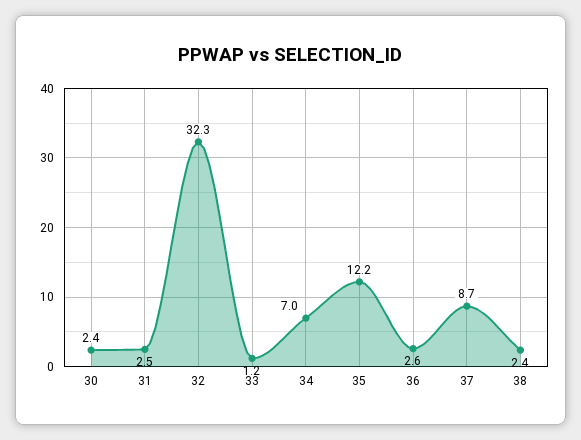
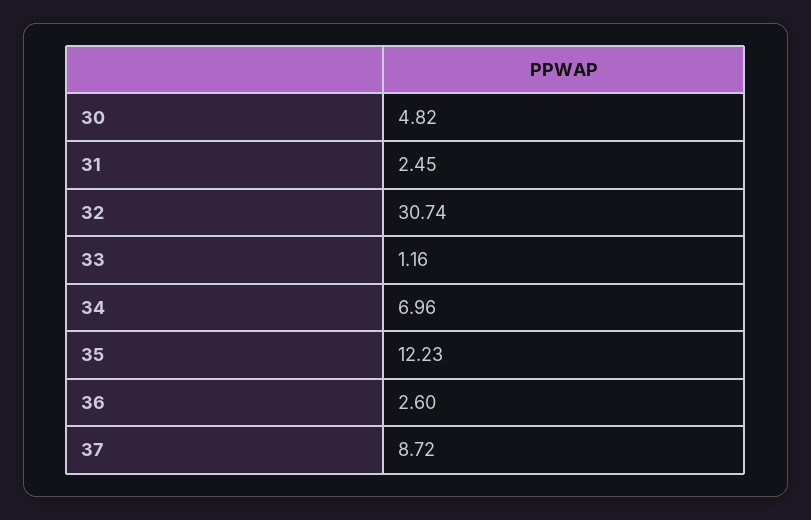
30: 2.4 -> 4.82
32: 32.3 -> 30.74
38: 2.4 -> none

